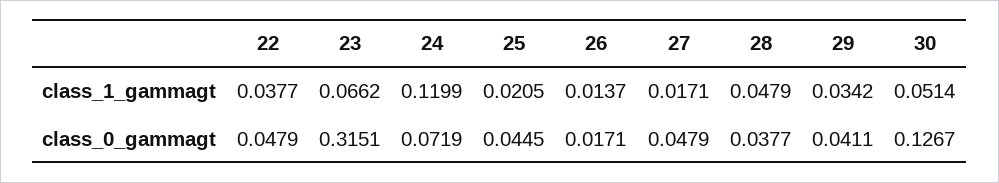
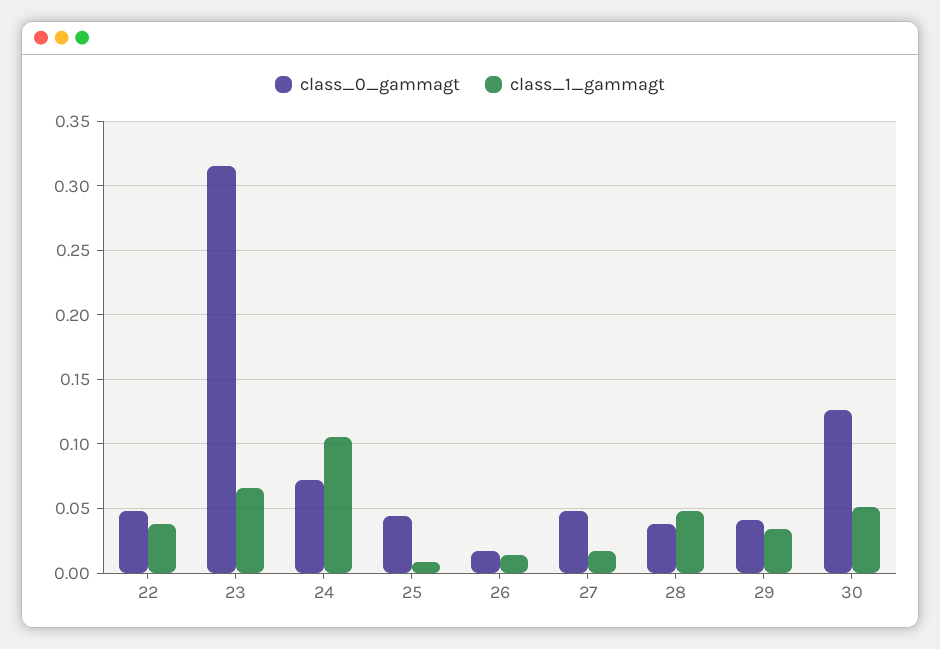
class_1_gammagt, 24: 0.1199 -> 0.105
class_1_gammagt, 25: 0.0205 -> 0.01

